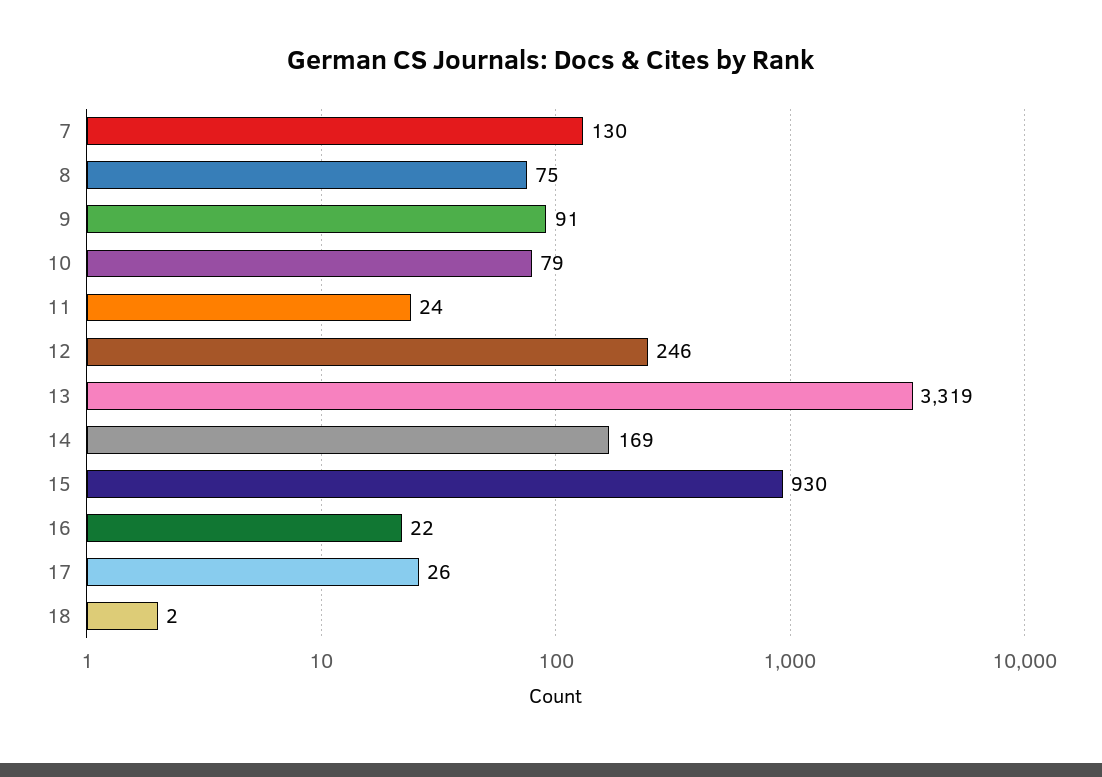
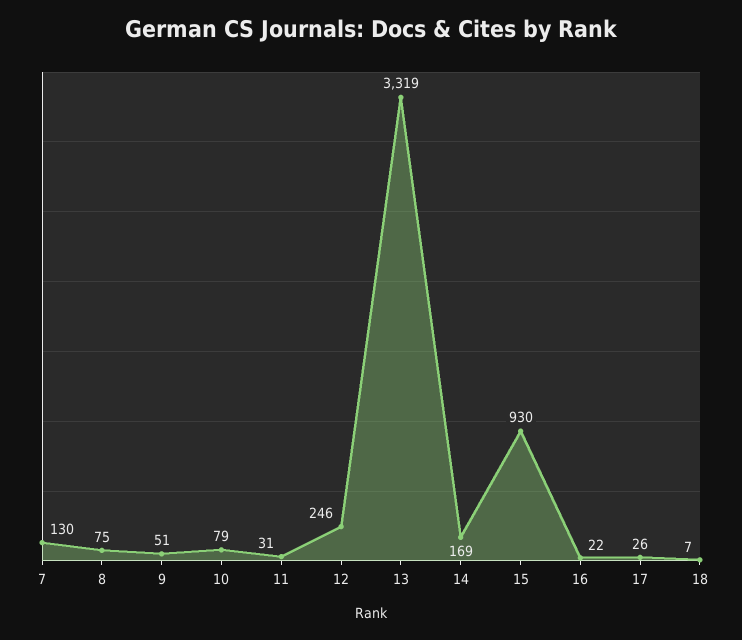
9: 91 -> 51
11: 24 -> 31
18: 2 -> 7

